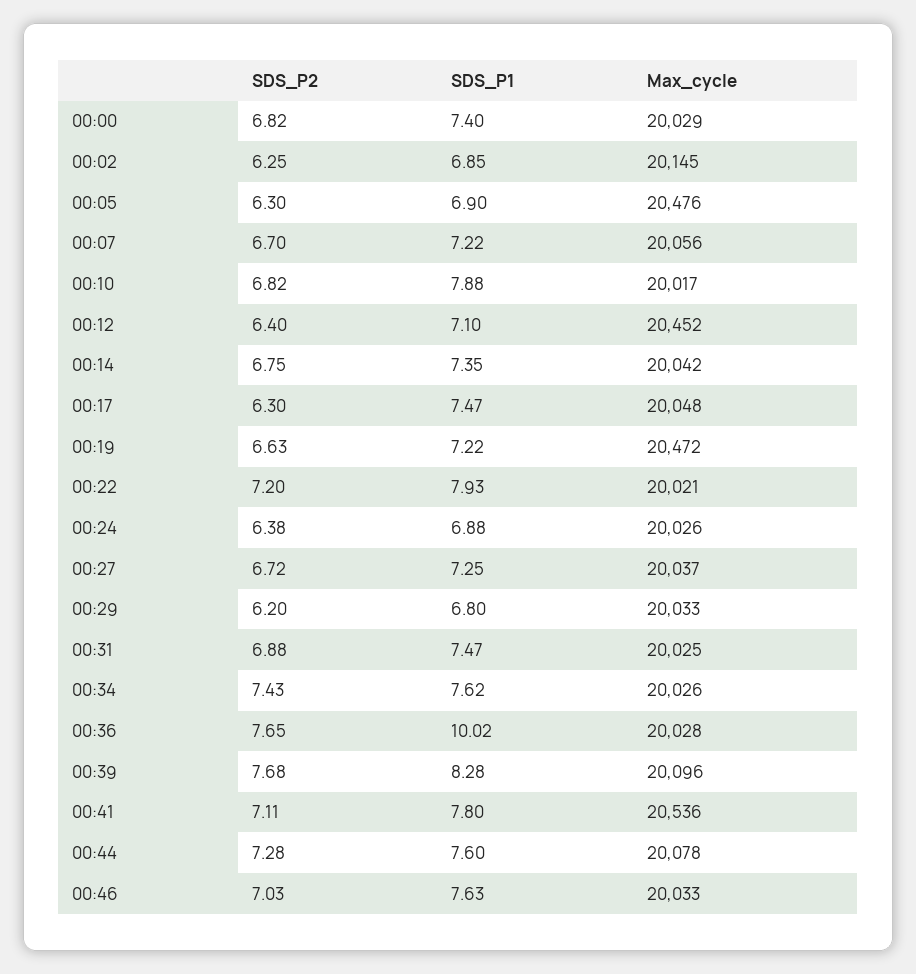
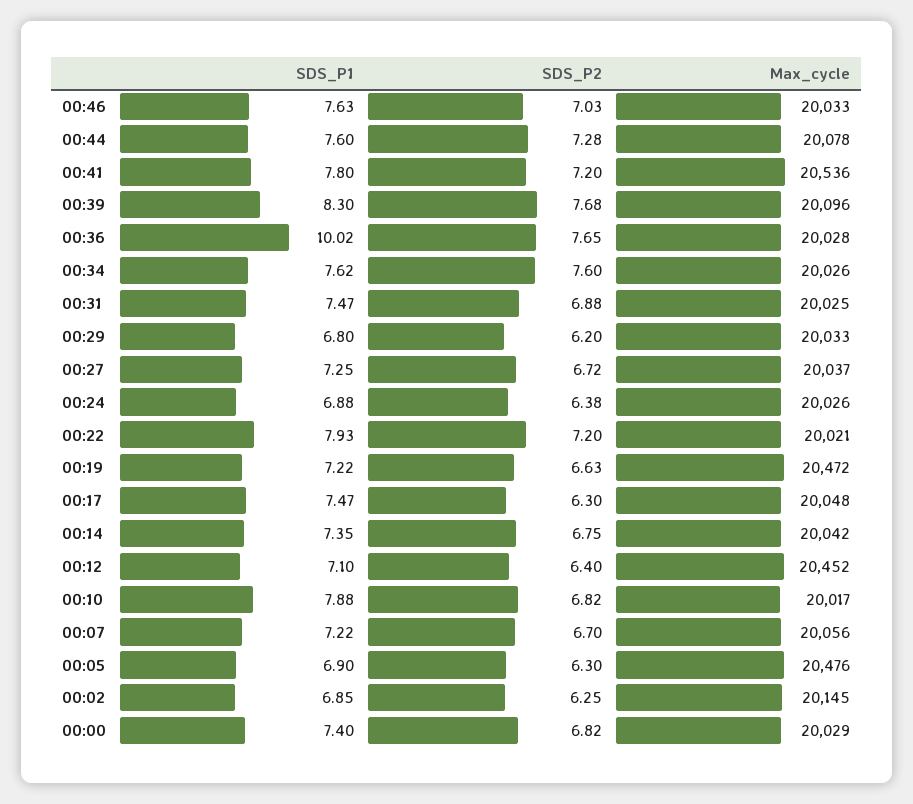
SDS_P2, 00:34: 7.43 -> 7.6
SDS_P1, 00:39: 8.28 -> 8.3
SDS_P2, 00:41: 7.11 -> 7.2

